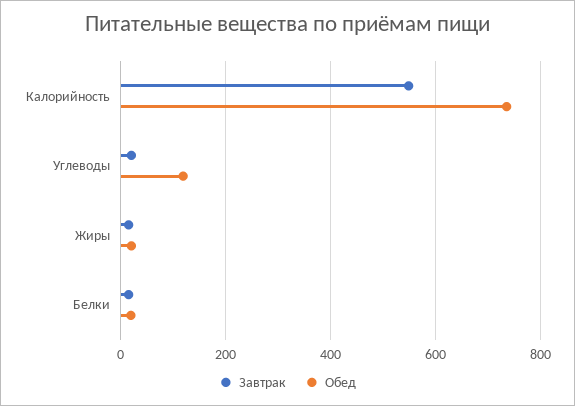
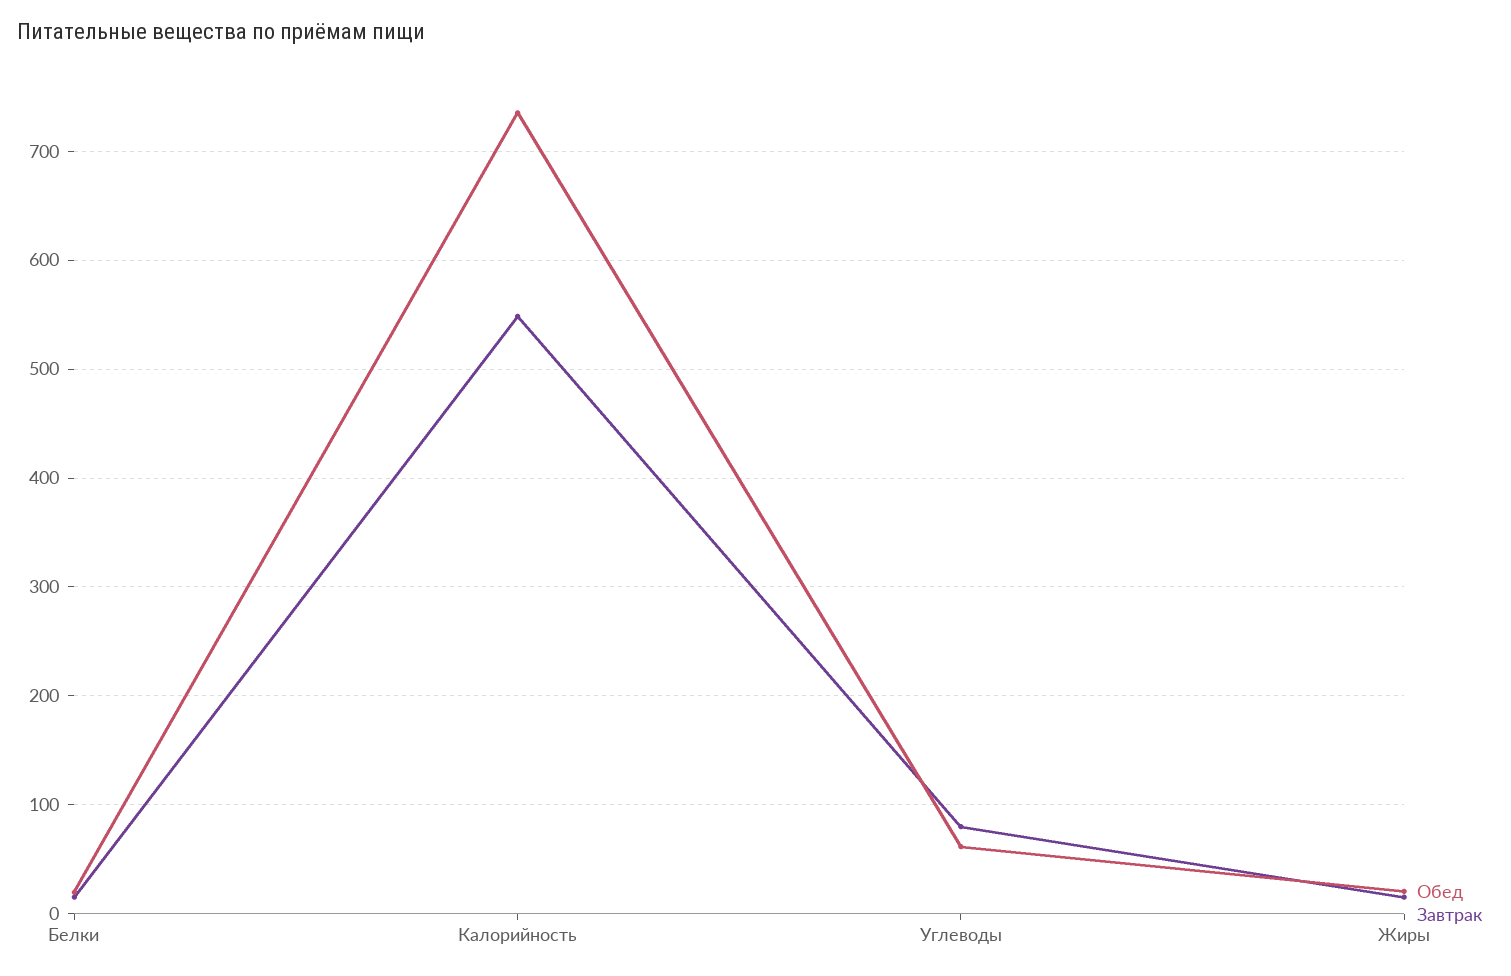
Завтрак, Углеводы: 20 -> 80
Обед, Углеводы: 120 -> 60

